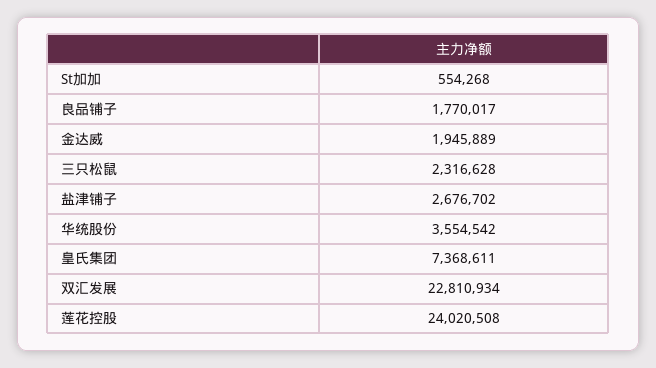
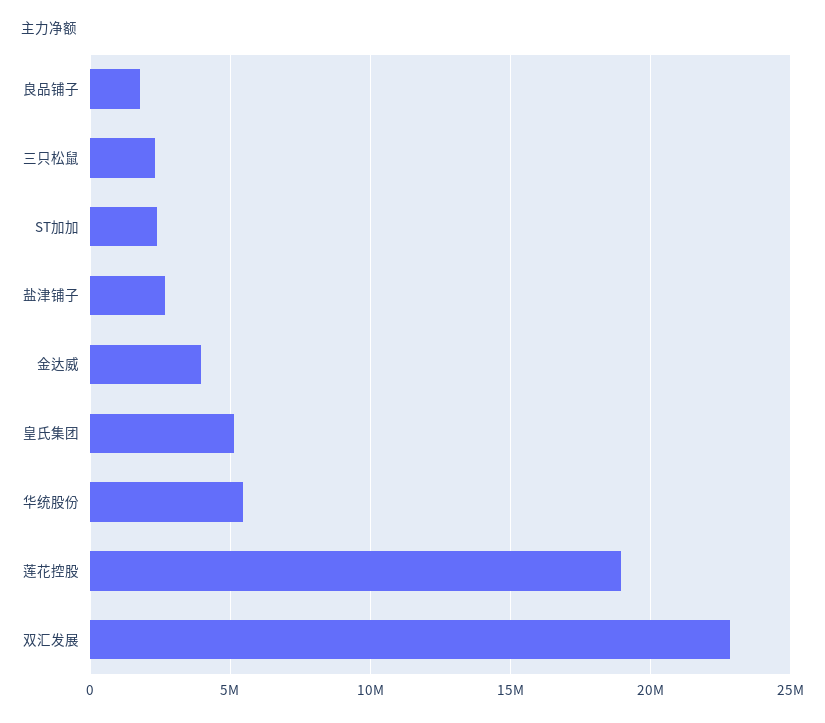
St加加: 554268 -> 2500000
金达威: 1945889 -> 4000000
华统股份: 3554542 -> 5500000
皇氏集团: 7368611 -> 5000000
莲花控股: 24020508 -> 19000000

